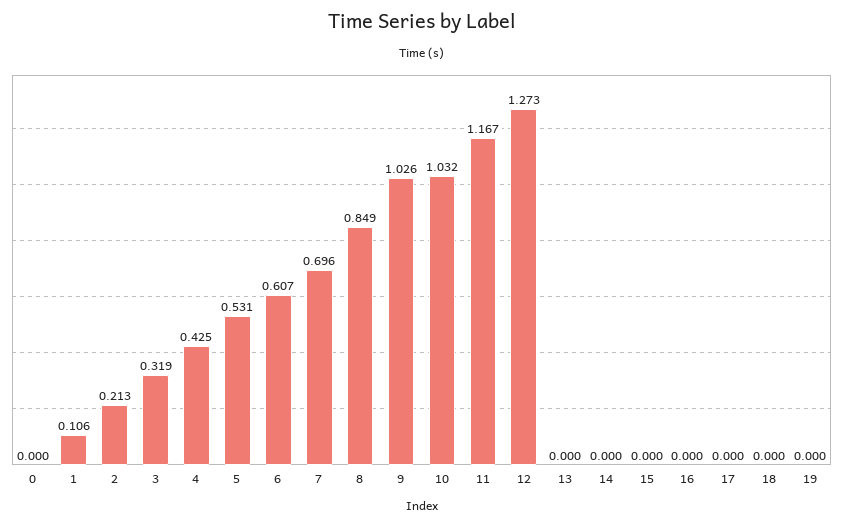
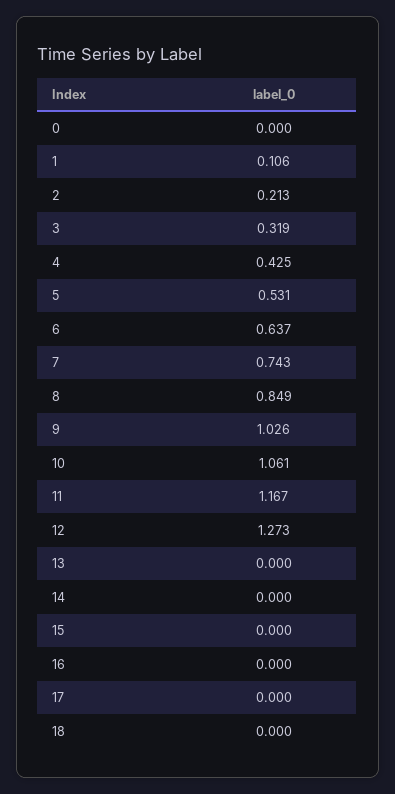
6: 0.607 -> 0.637
7: 0.696 -> 0.743
10: 1.032 -> 1.061
19: 0 -> none

